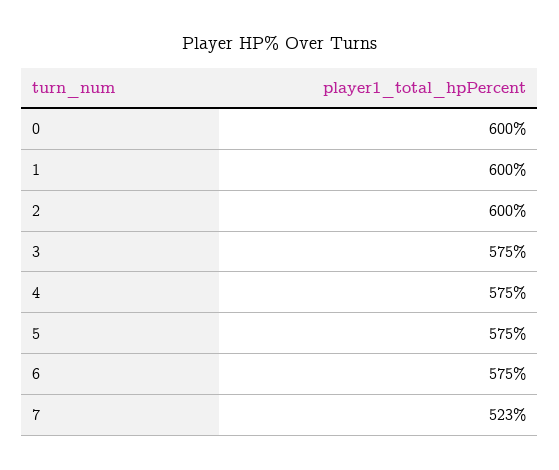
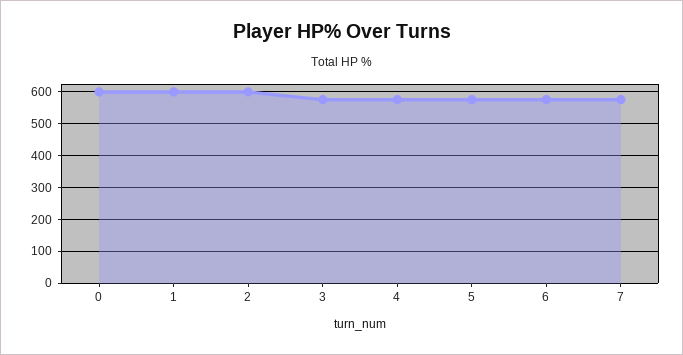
7: 523 -> 580

